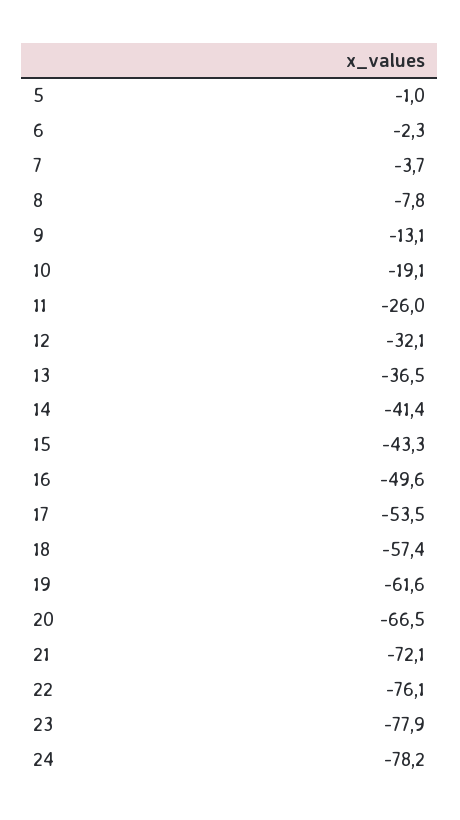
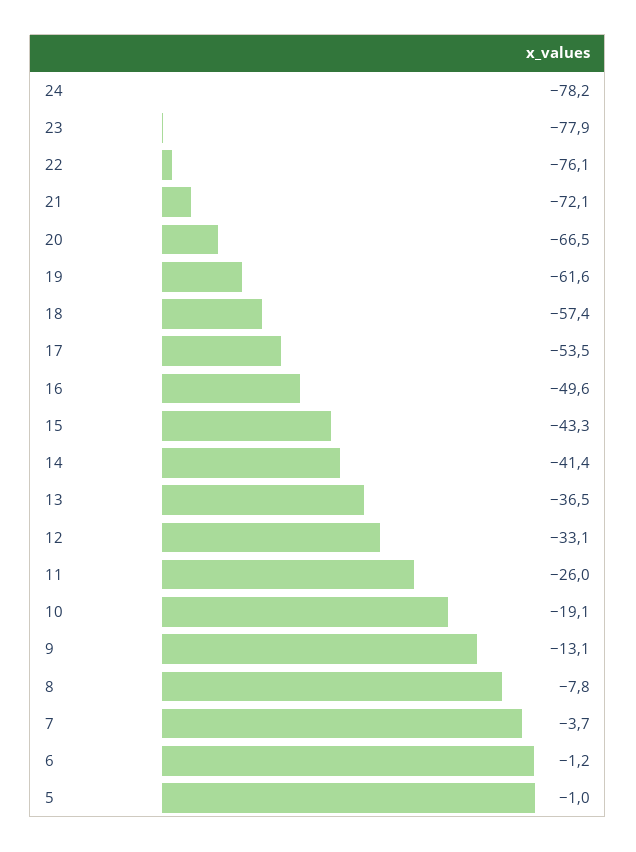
6: -2.3 -> -1.2
12: -32.1 -> -33.1

